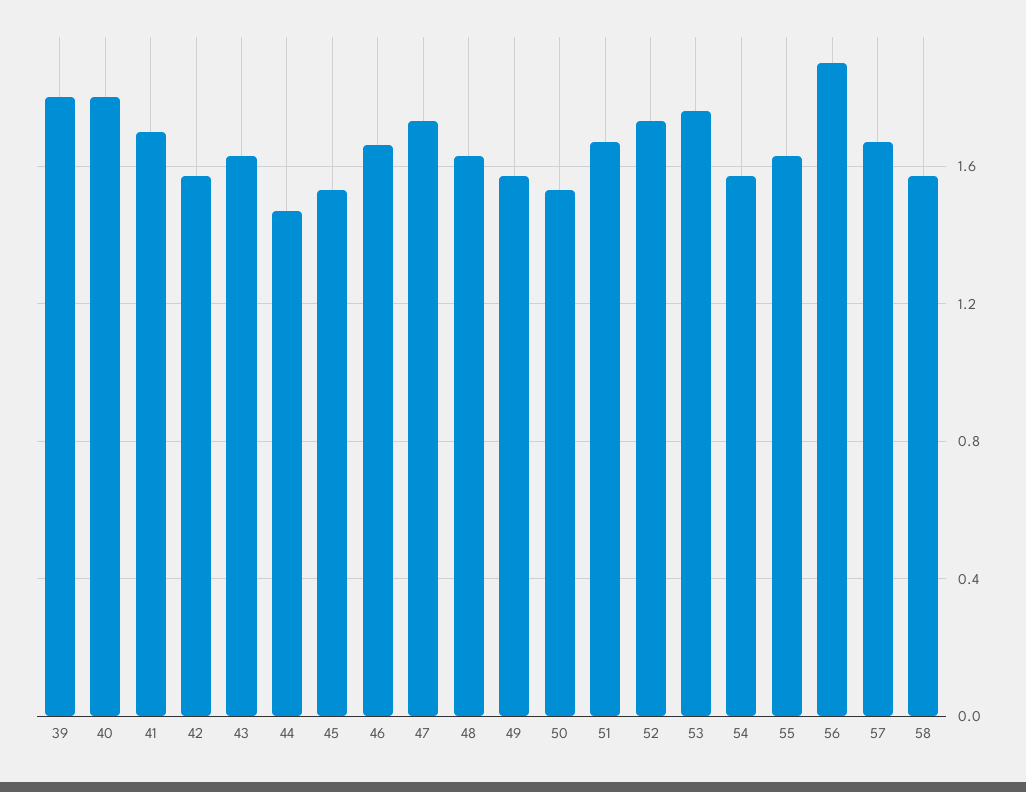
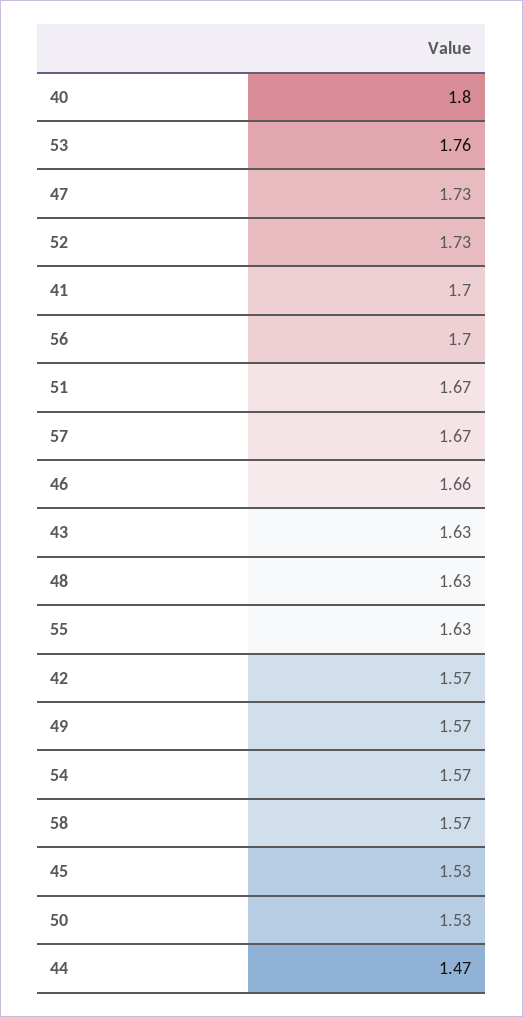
39: 1.8 -> none
56: 1.9 -> 1.7

